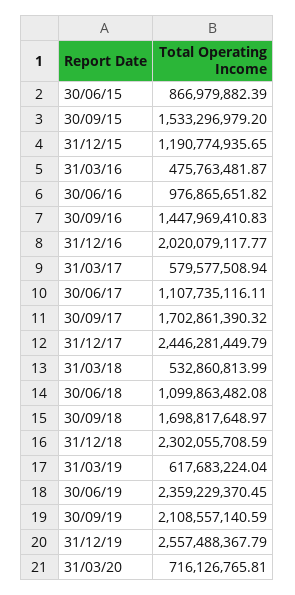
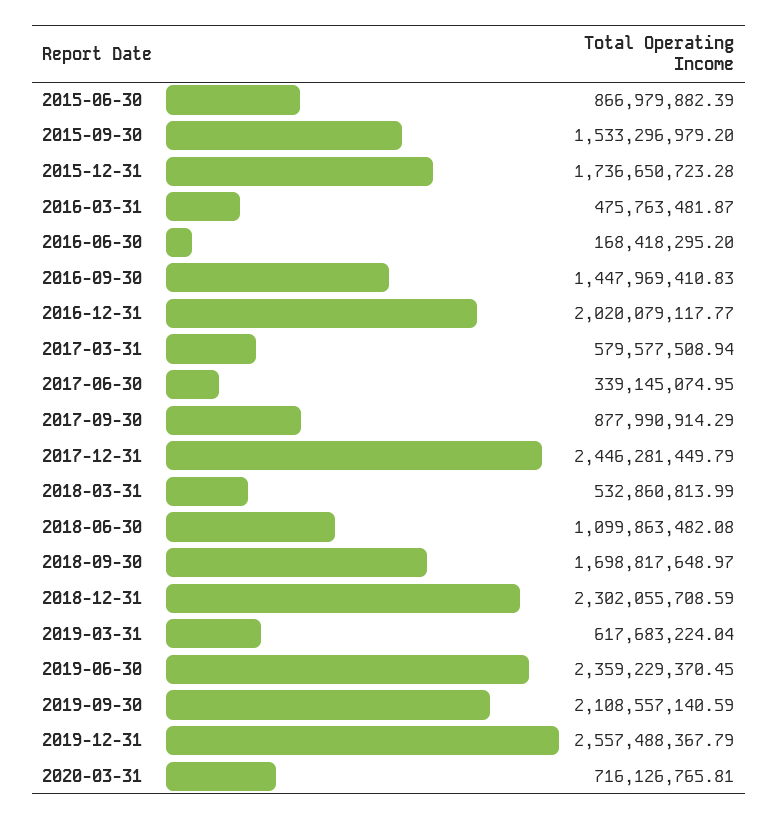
31/12/15: 1190774935.65 -> 1736650723.28
30/06/16: 976865651.82 -> 168418295.2
30/06/17: 1107735116.11 -> 339145074.95
30/09/17: 1702861390.32 -> 877990914.29

